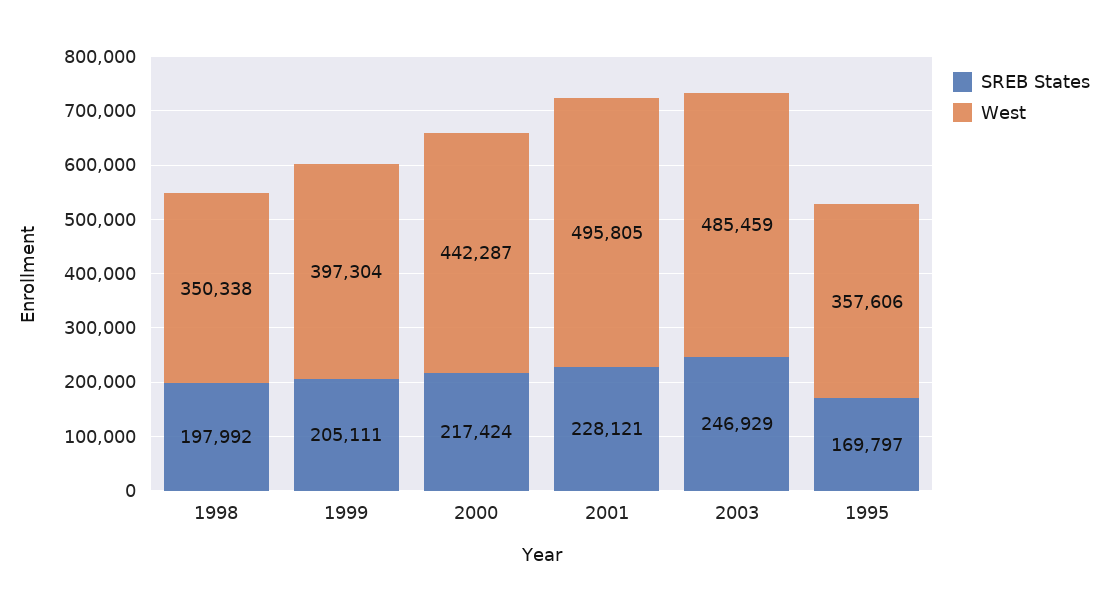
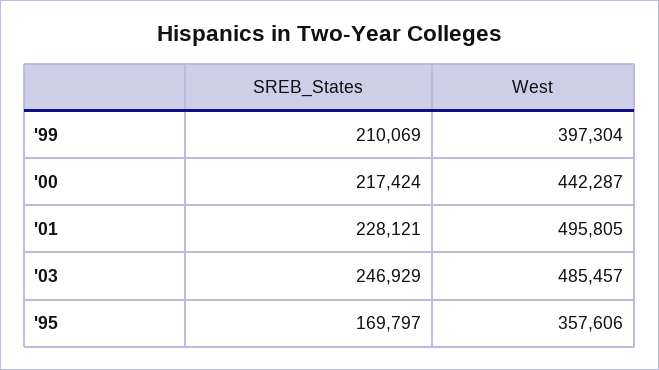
SREB States, 1998: 197992 -> none
West, 1998: 350338 -> none
SREB States, 1999: 205111 -> 210069
West, 2003: 485459 -> 485457

